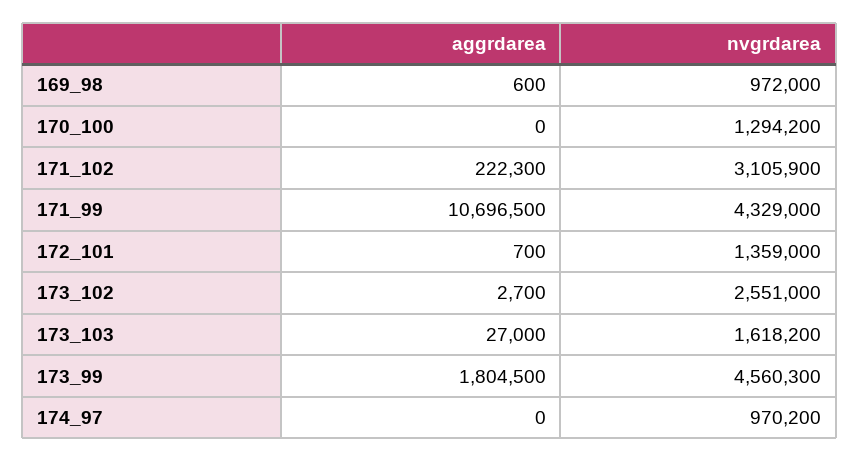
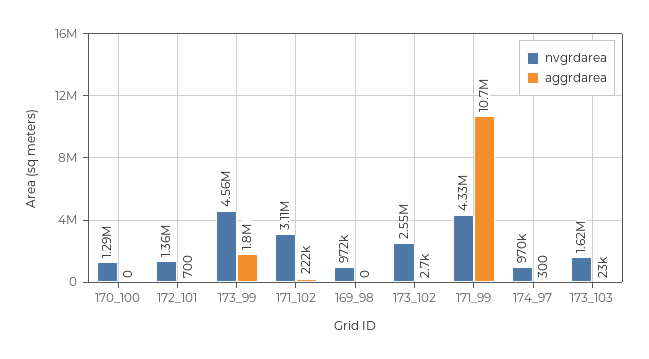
aggrdarea, 169_98: 600 -> 0
aggrdarea, 173_103: 27000 -> 23000
aggrdarea, 174_97: 0 -> 300

